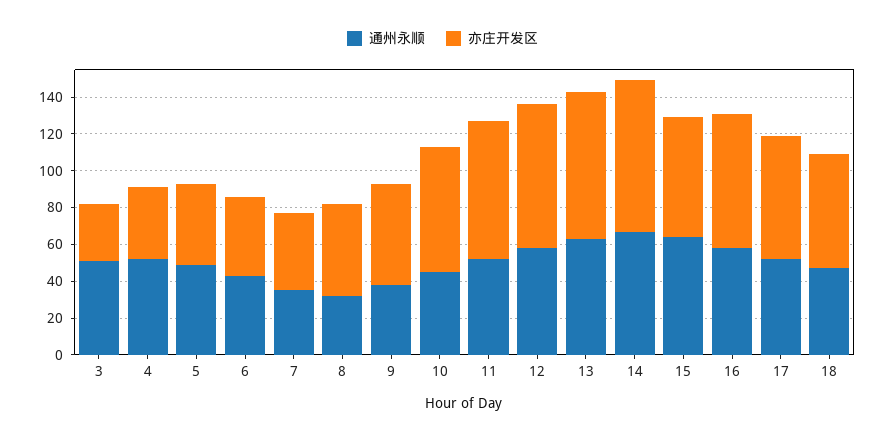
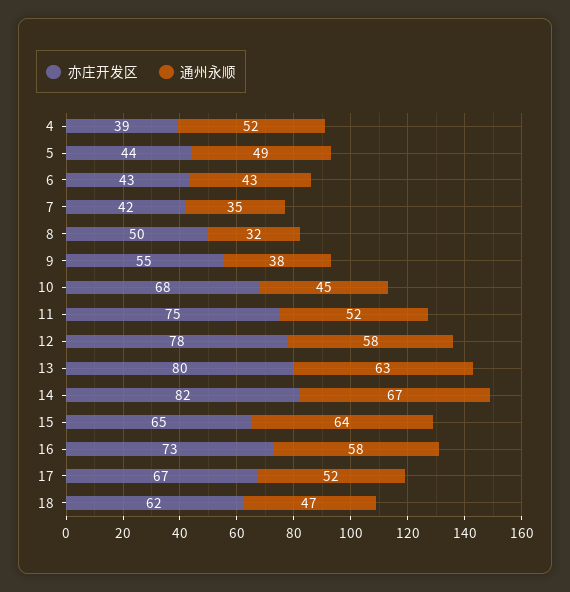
通州永顺, 3: 50 -> none
亦庄开发区, 3: 30 -> none

